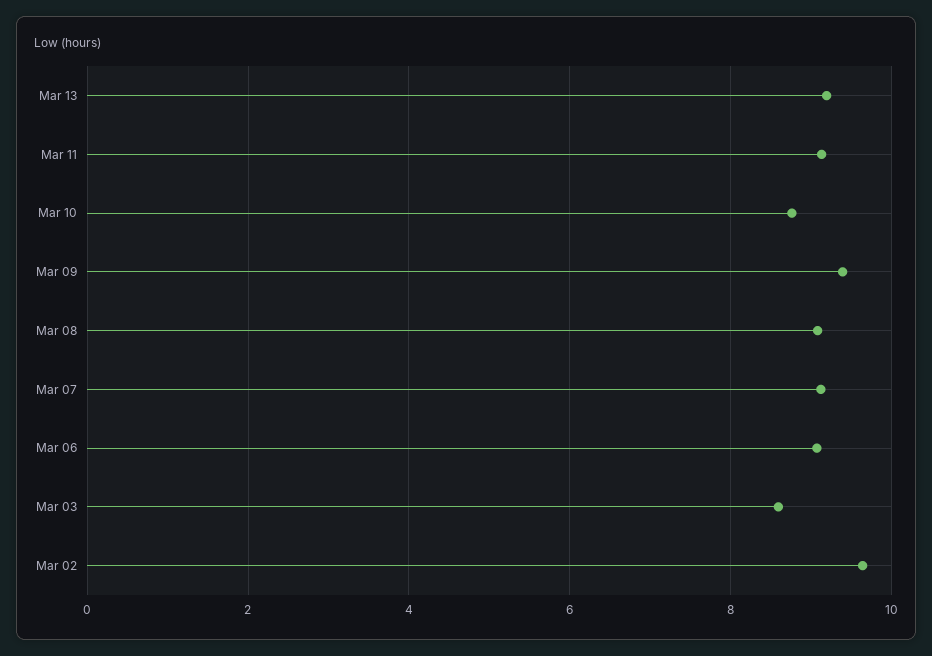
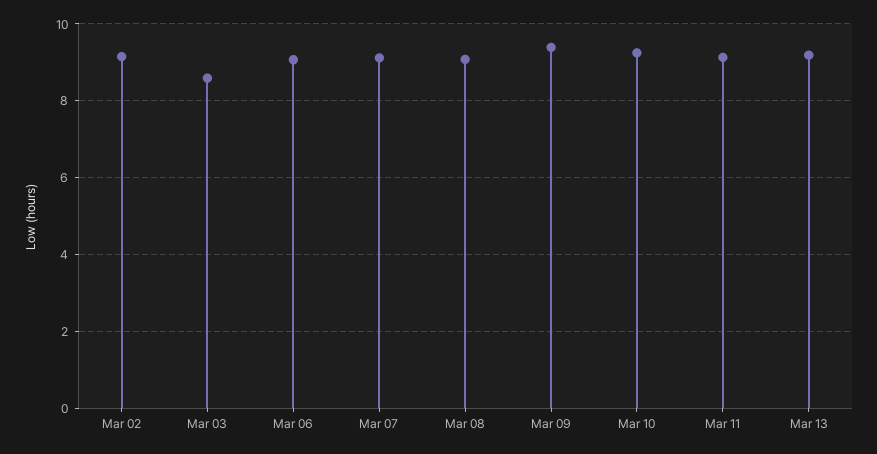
Mar 10: 8.8 -> 9.2
Mar 02: 9.6 -> 9.2

